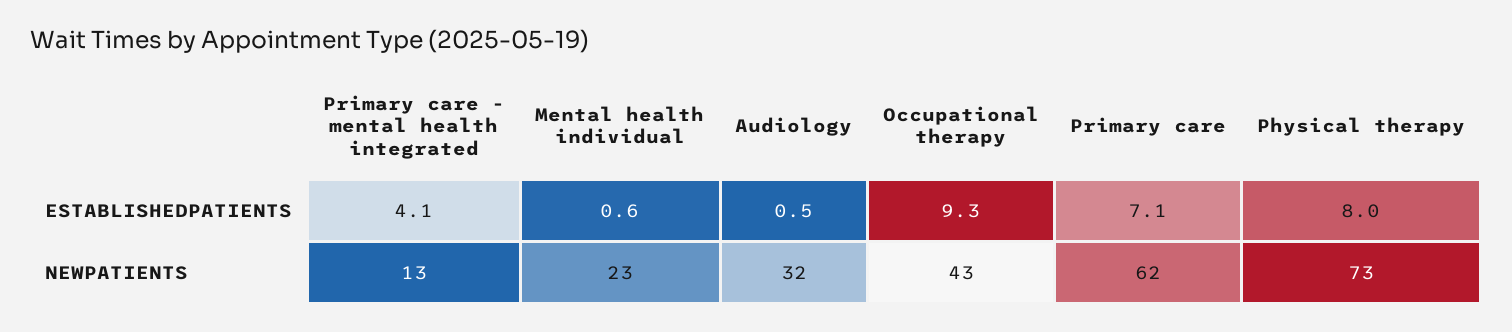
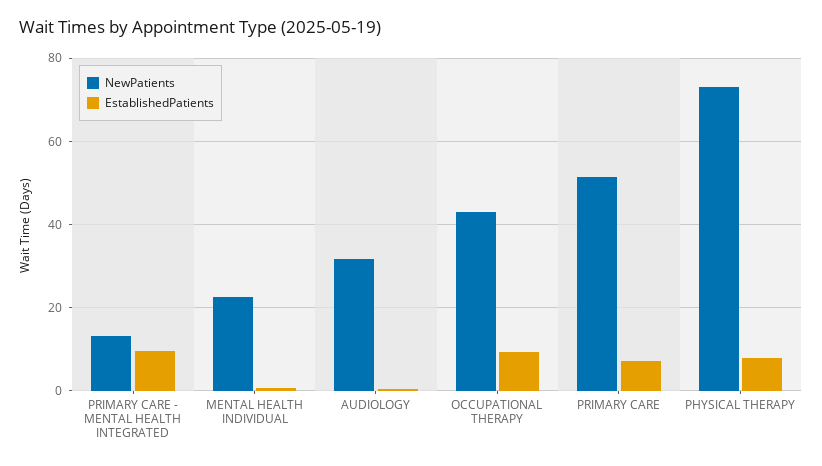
ESTABLISHEDPATIENTS, Primary care - mental health integrated: 4.1 -> 10
NEWPATIENTS, Primary care: 62 -> 52

